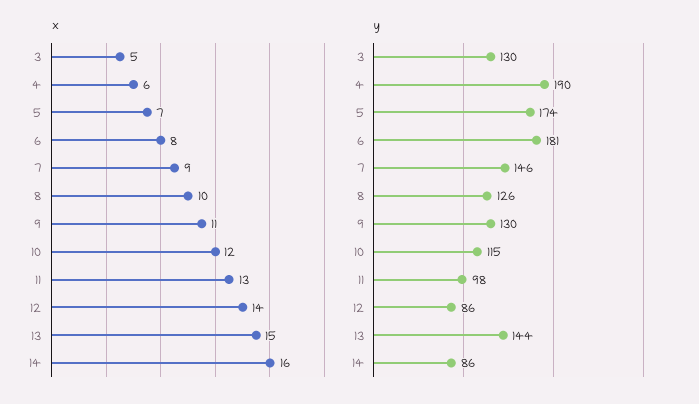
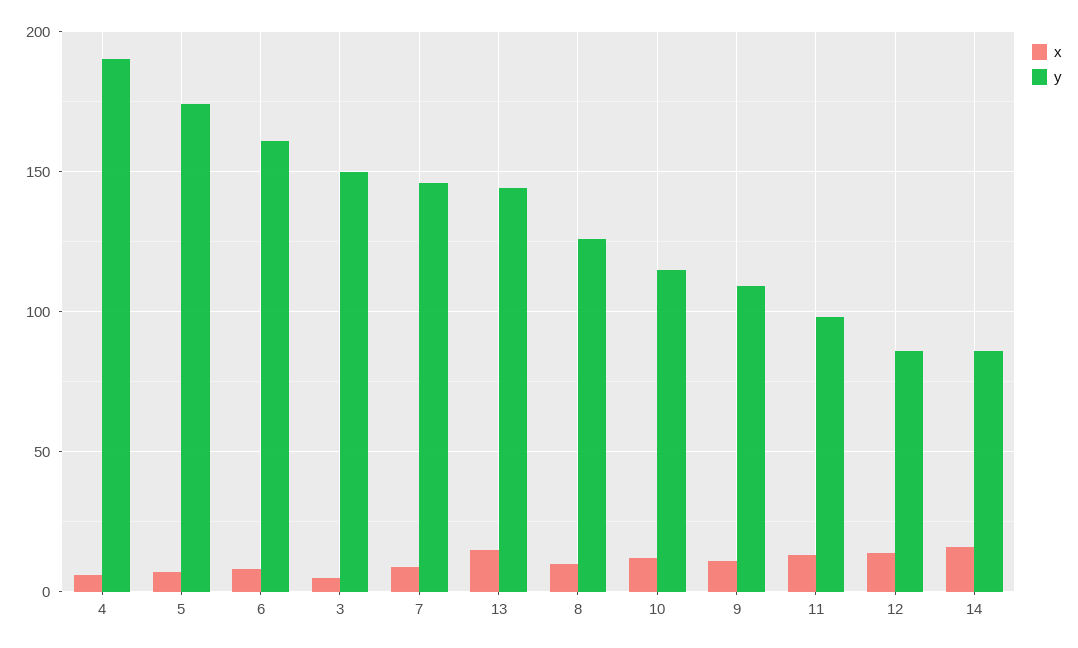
y, 3: 130 -> 150
y, 6: 181 -> 160
y, 9: 130 -> 110

